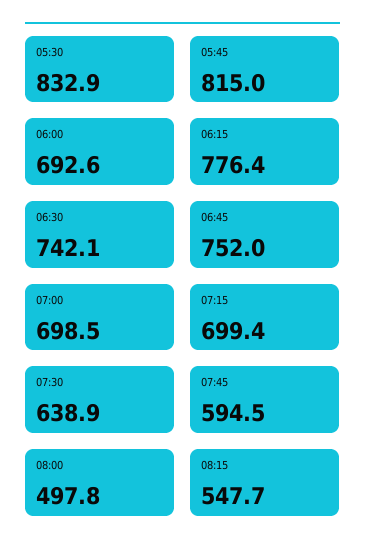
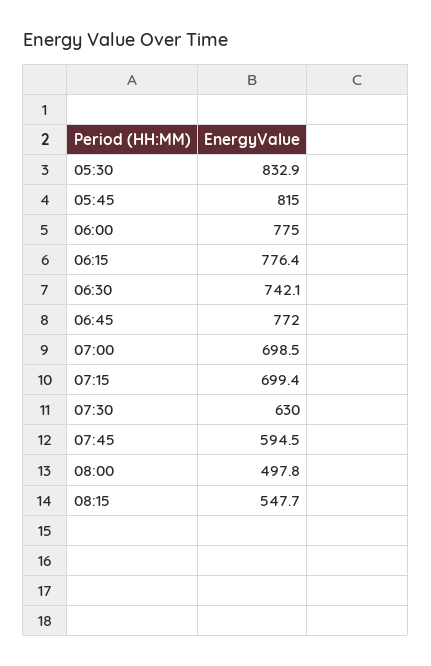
06:00: 692.6 -> 775
06:45: 752 -> 772
07:30: 638.9 -> 630

